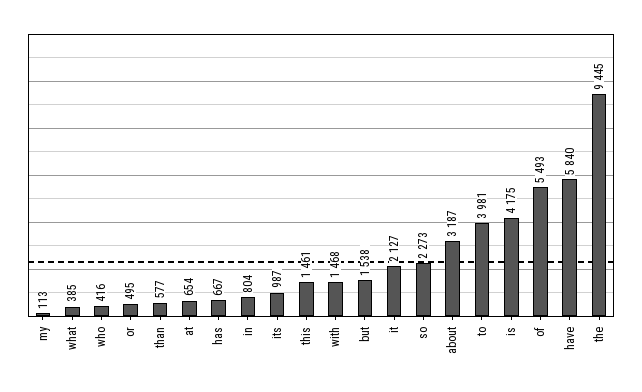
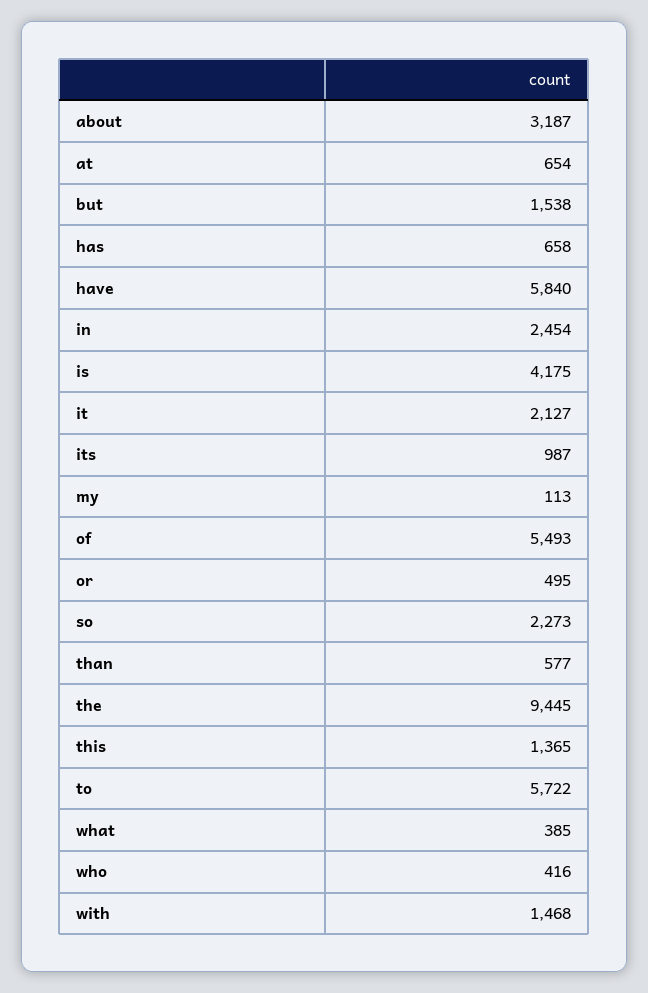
has: 667 -> 658
in: 804 -> 2454
this: 1461 -> 1365
to: 3981 -> 5722

